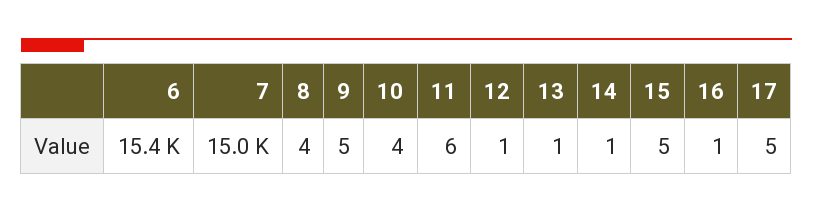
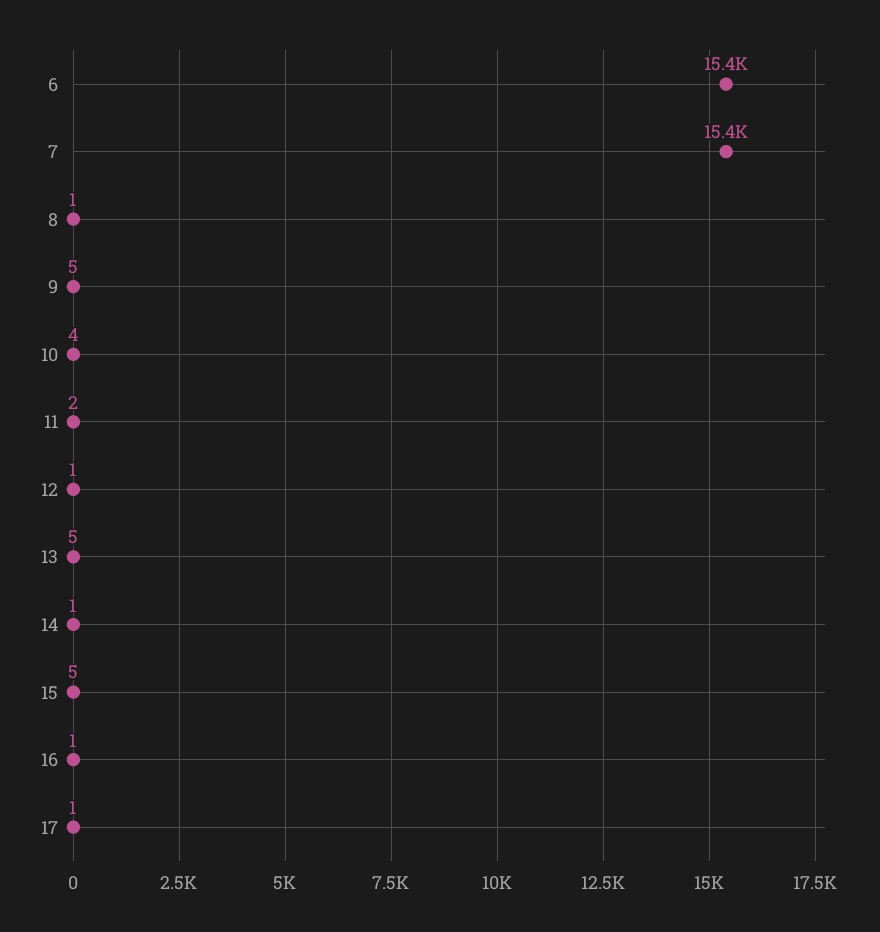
7: 15000 -> 15400
8: 4 -> 1
11: 6 -> 2
13: 1 -> 5
17: 5 -> 1

